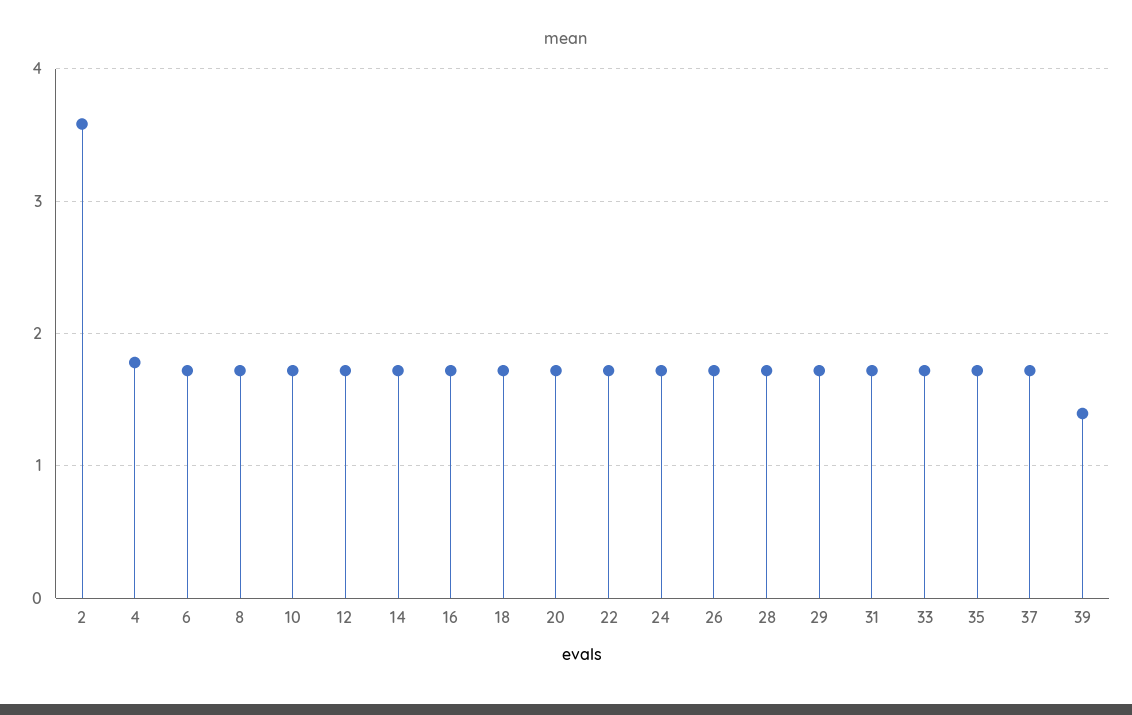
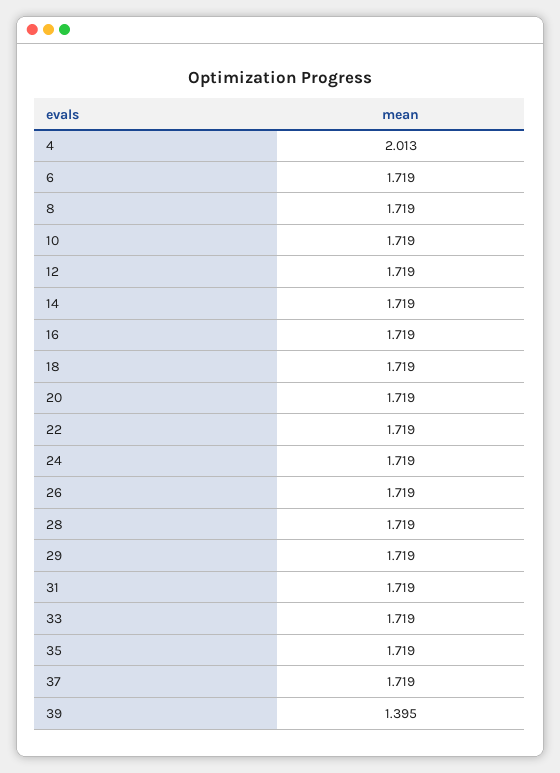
2: 3.6 -> none
4: 1.8 -> 2.013

